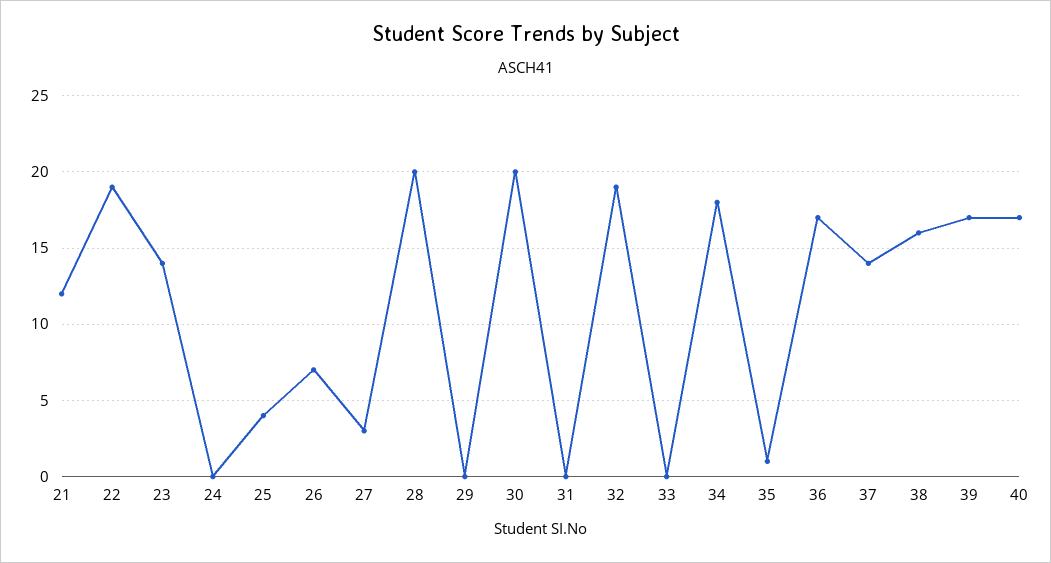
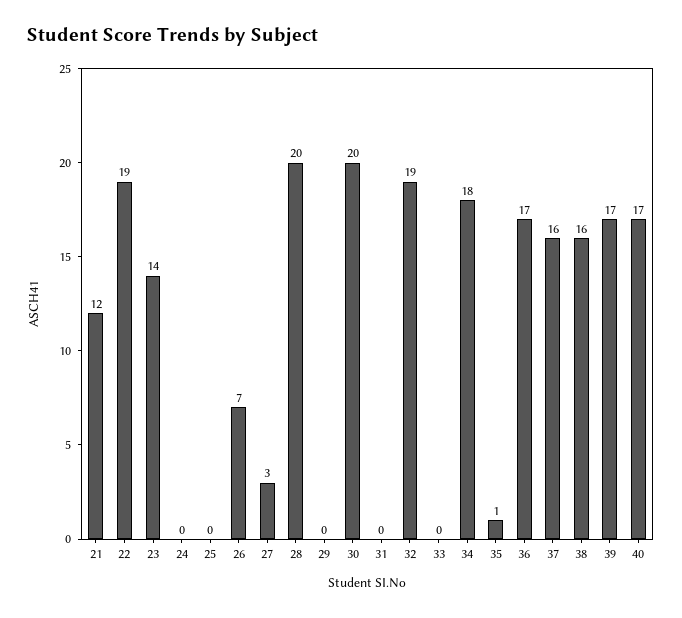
25: 4 -> 0
37: 14 -> 16

